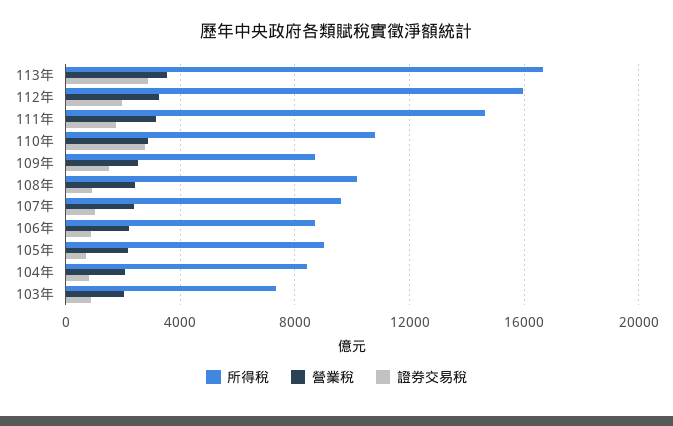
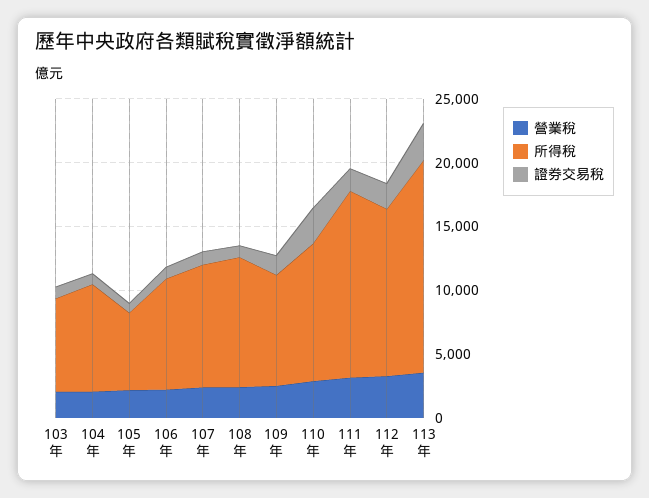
所得稅, 112年: 16000 -> 13000
所得稅, 105年: 9000 -> 6000

